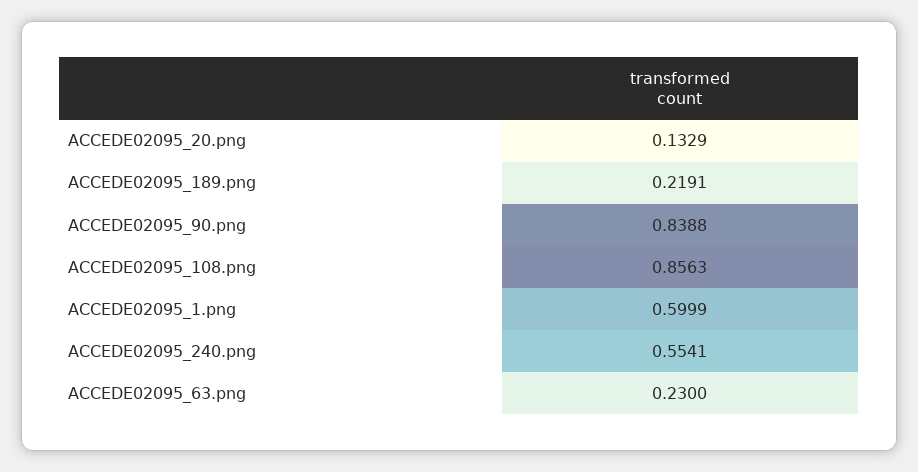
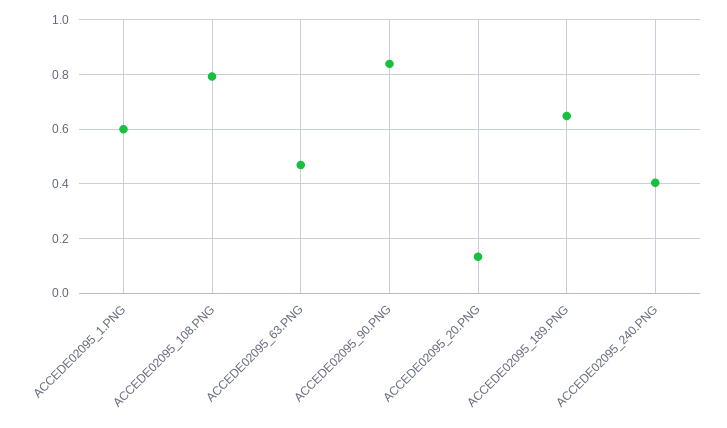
ACCEDE02095_189.png: 0.2191 -> 0.65
ACCEDE02095_108.png: 0.8563 -> 0.8
ACCEDE02095_240.png: 0.5541 -> 0.4
ACCEDE02095_63.png: 0.23 -> 0.475

